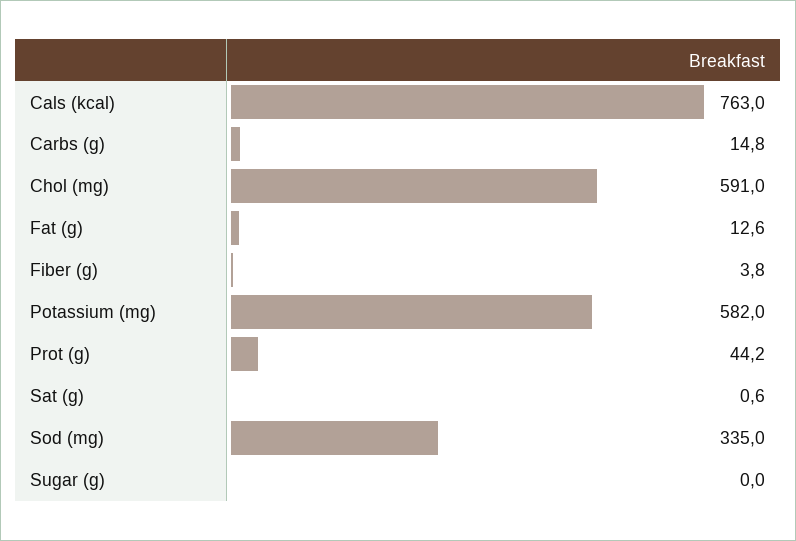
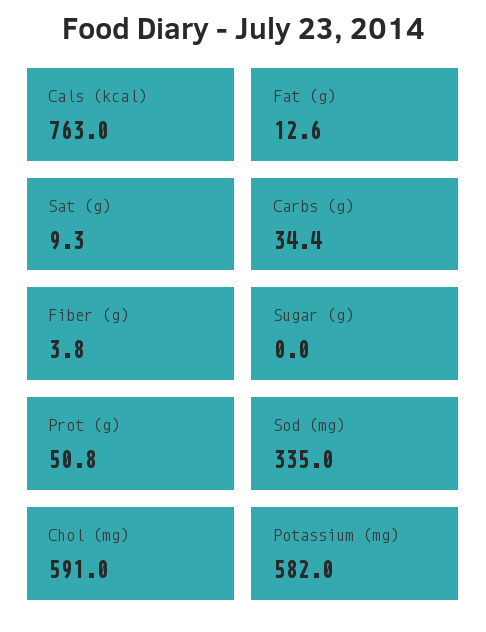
Carbs (g): 14.8 -> 34.4
Prot (g): 44.2 -> 50.8
Sat (g): 0.6 -> 9.3

